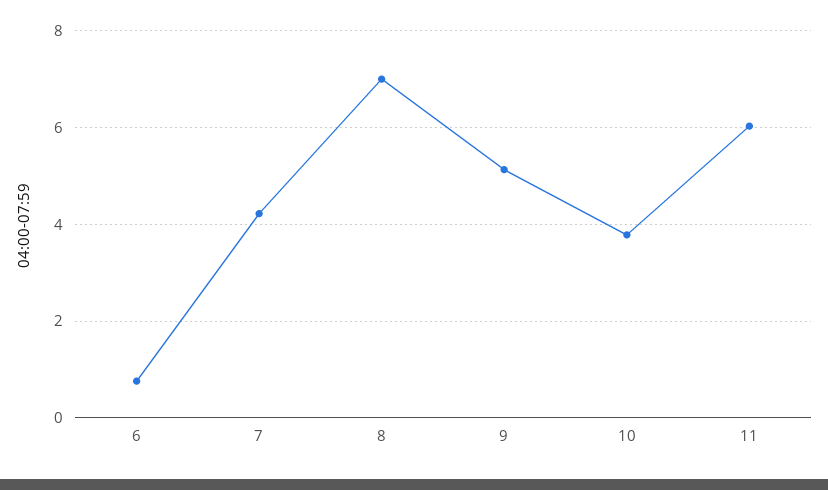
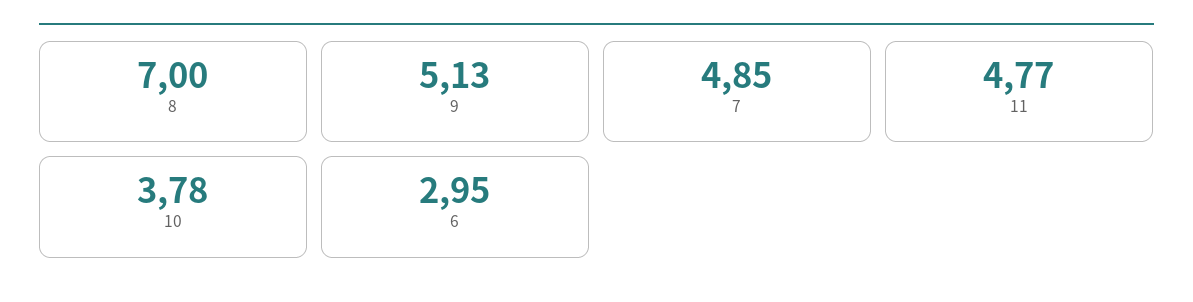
6: 0.8 -> 2.95
7: 4.2 -> 4.85
11: 6 -> 4.77

